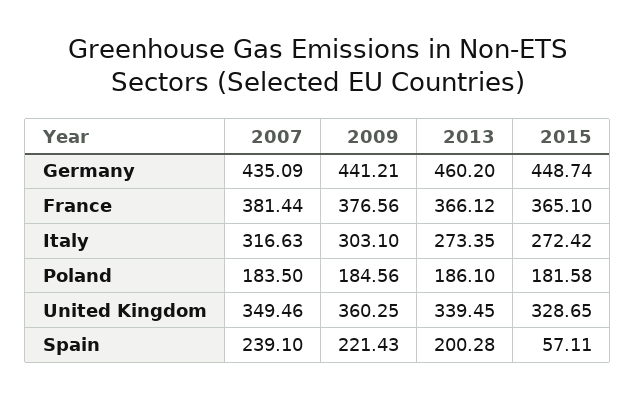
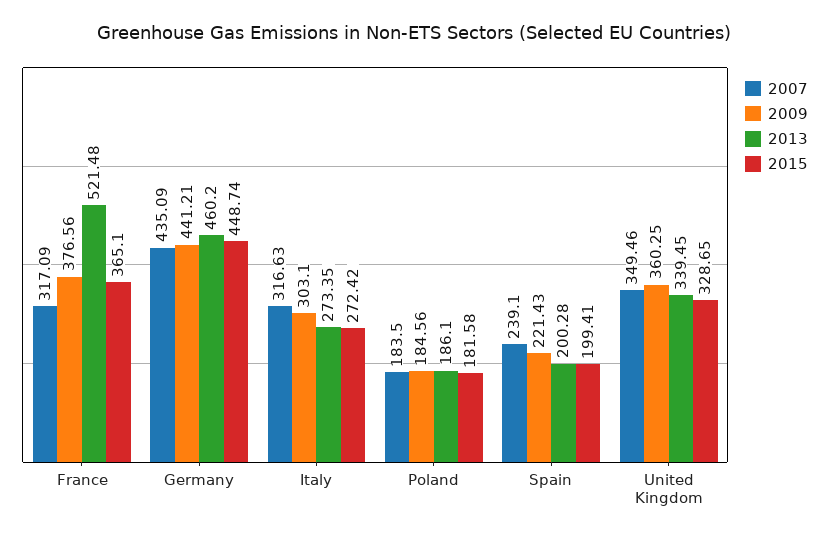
2007, France: 381.44 -> 317.09
2013, France: 366.12 -> 521.48
2015, Spain: 57.11 -> 199.41

